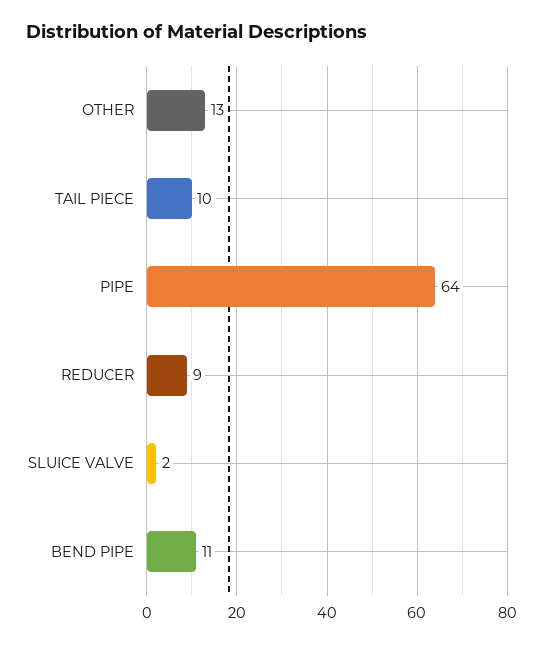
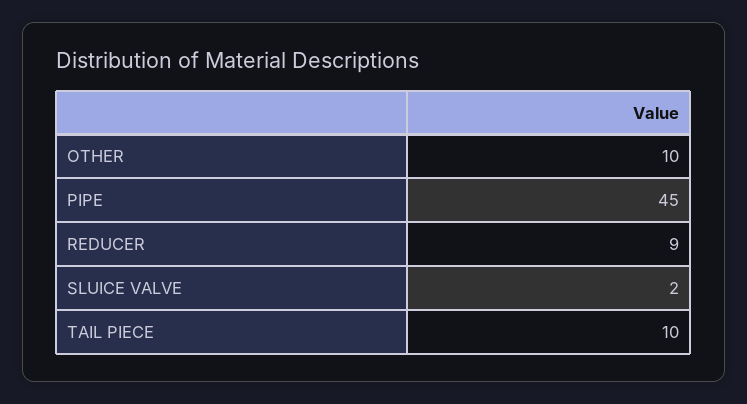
OTHER: 13 -> 10
PIPE: 64 -> 45
BEND PIPE: 11 -> none

